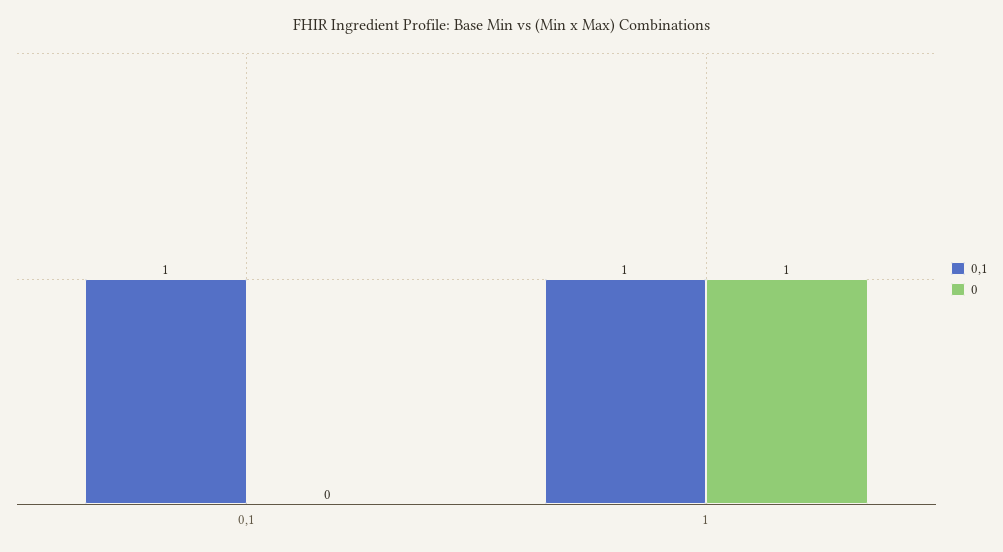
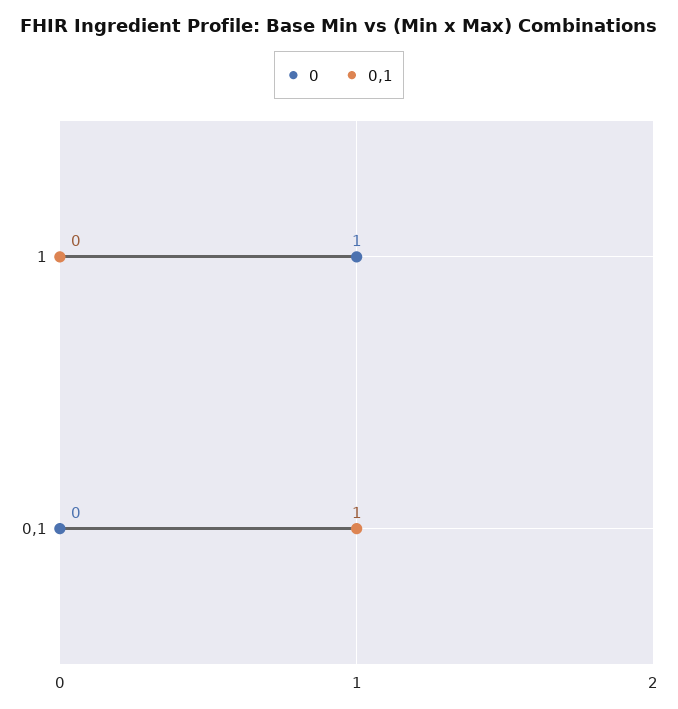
0,1, 1: 1 -> 0

